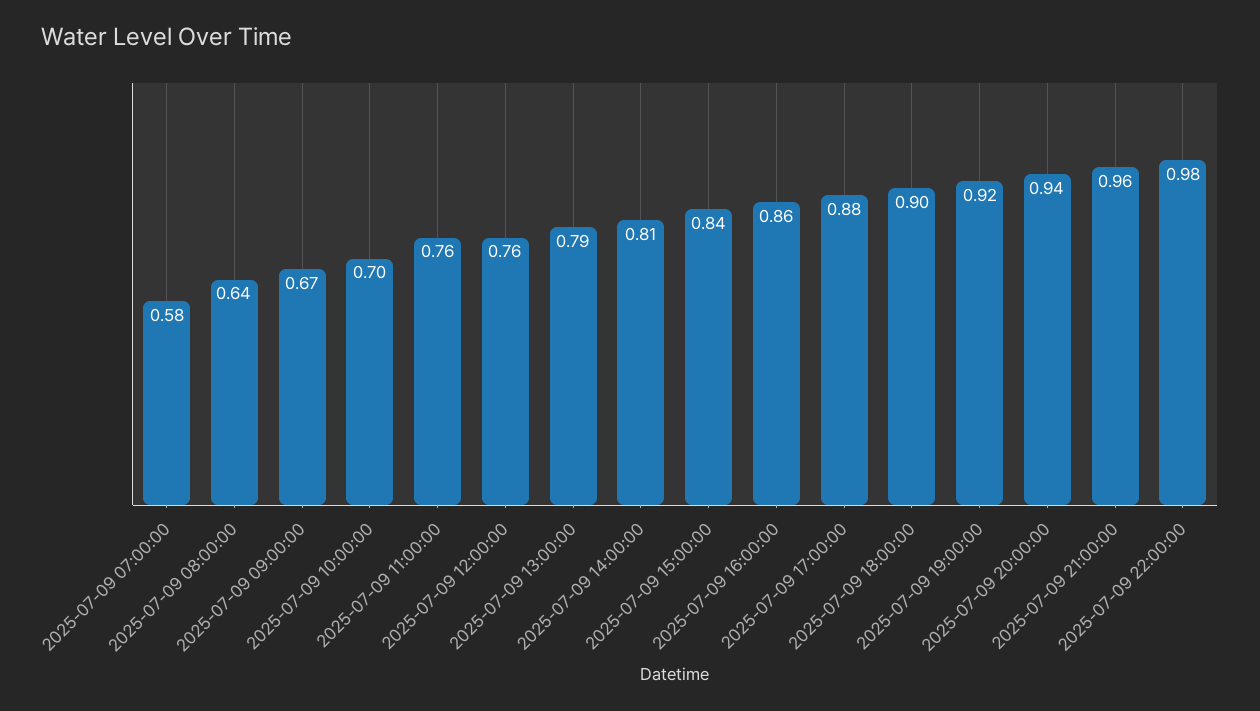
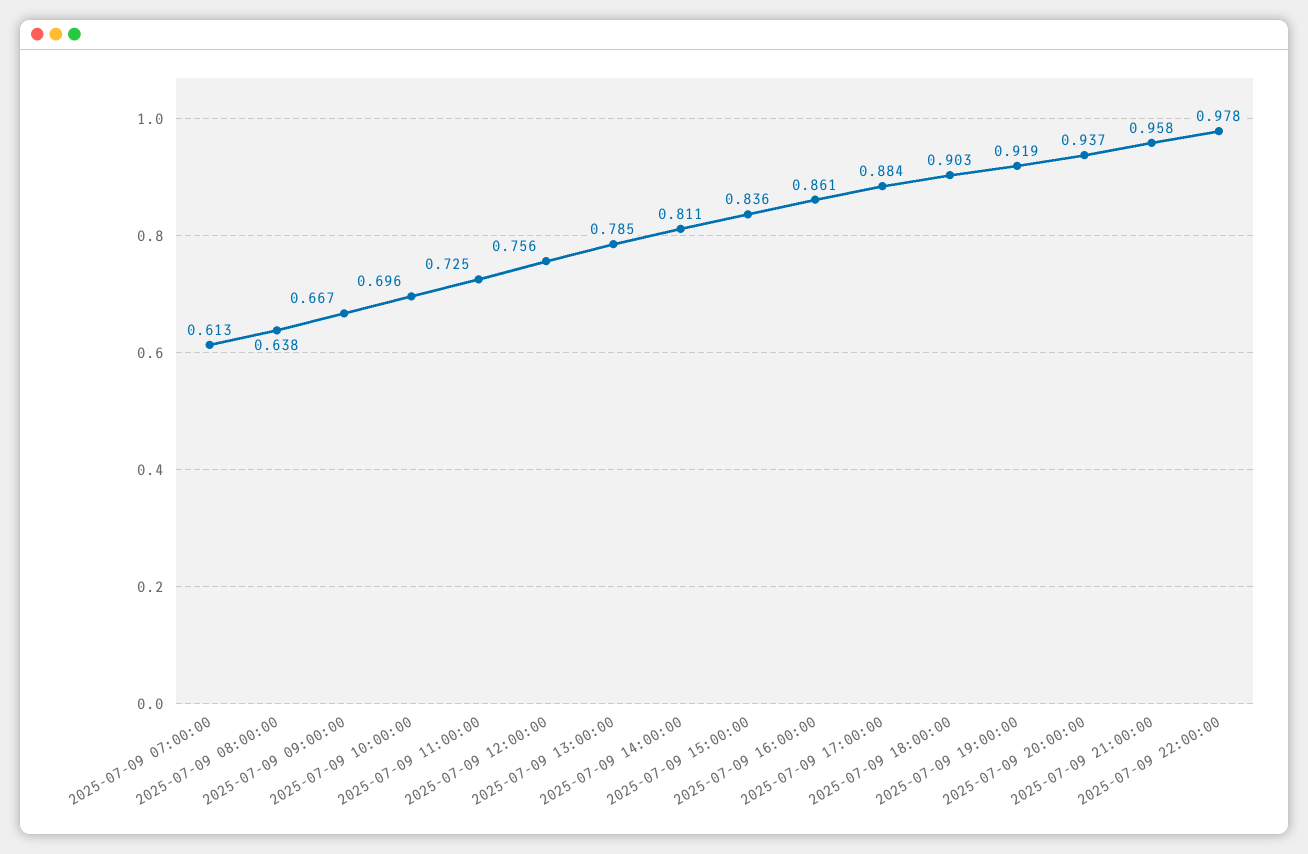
2025-07-09 07:00:00: 0.58 -> 0.613
2025-07-09 11:00:00: 0.76 -> 0.725

